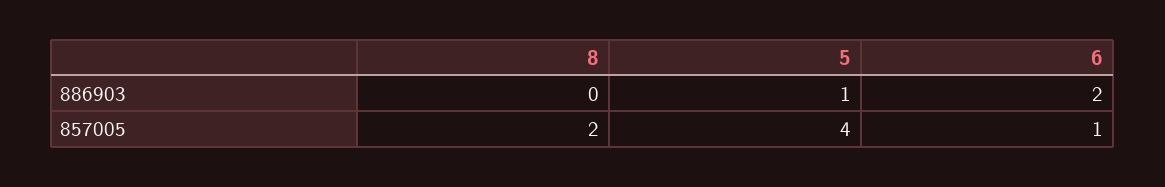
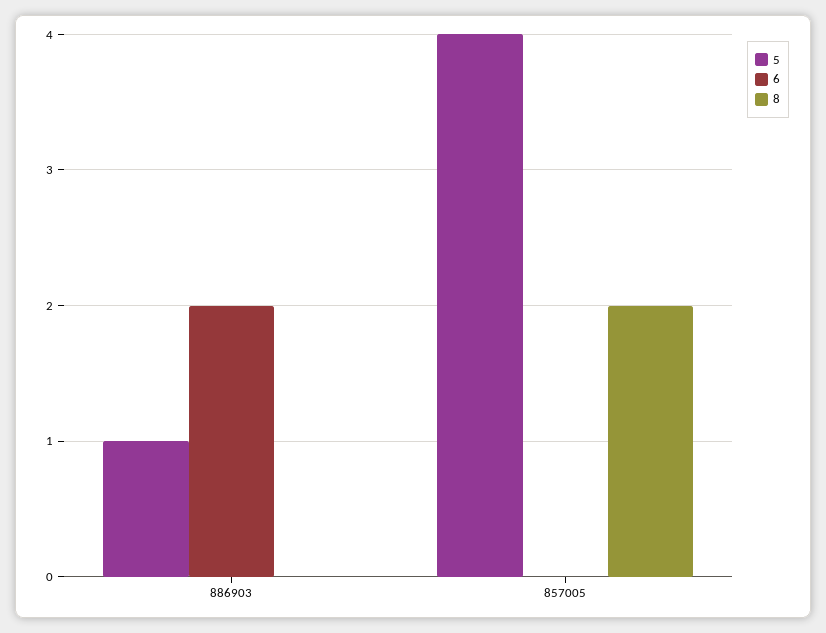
6, 857005: 1 -> 0

